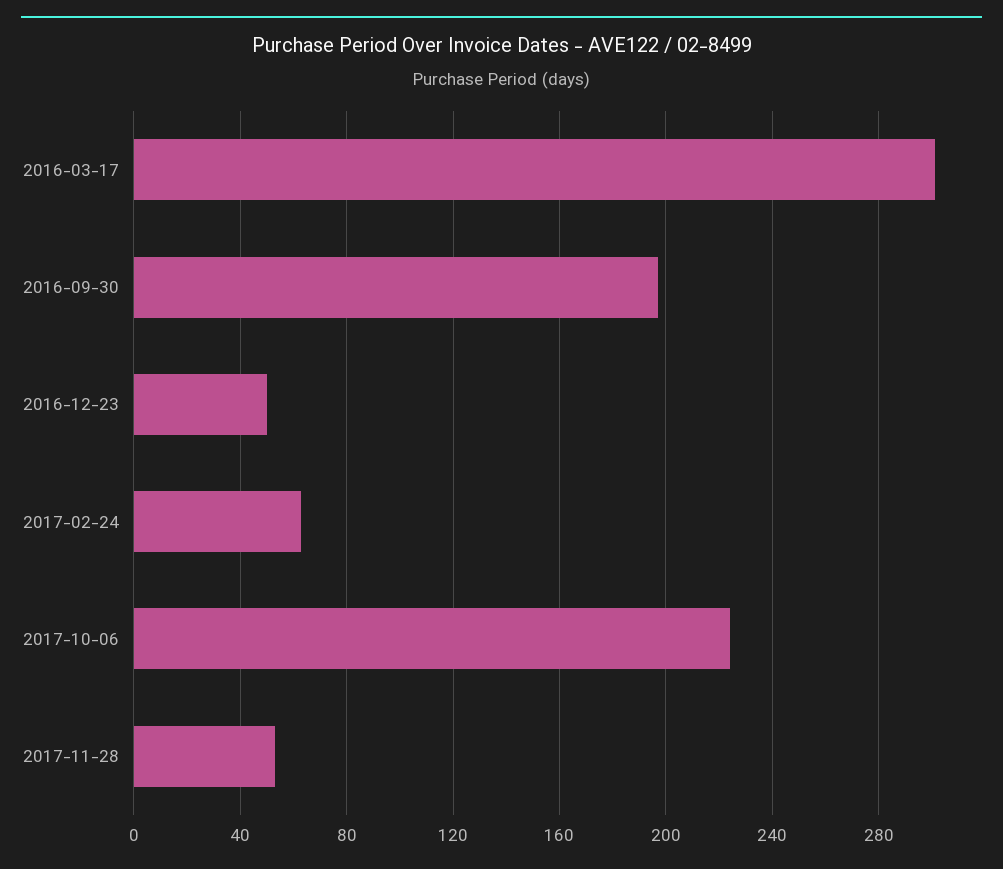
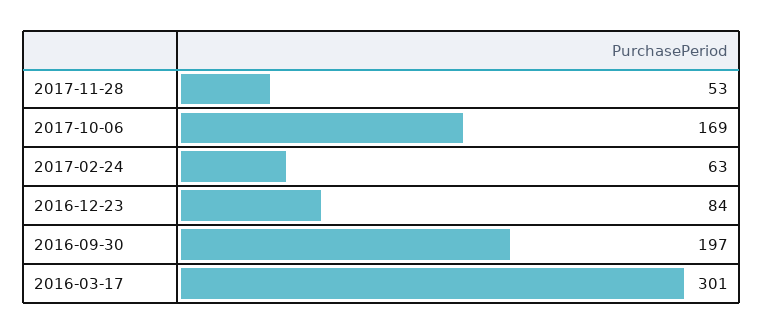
2016-12-23: 50 -> 84
2017-10-06: 225 -> 169

